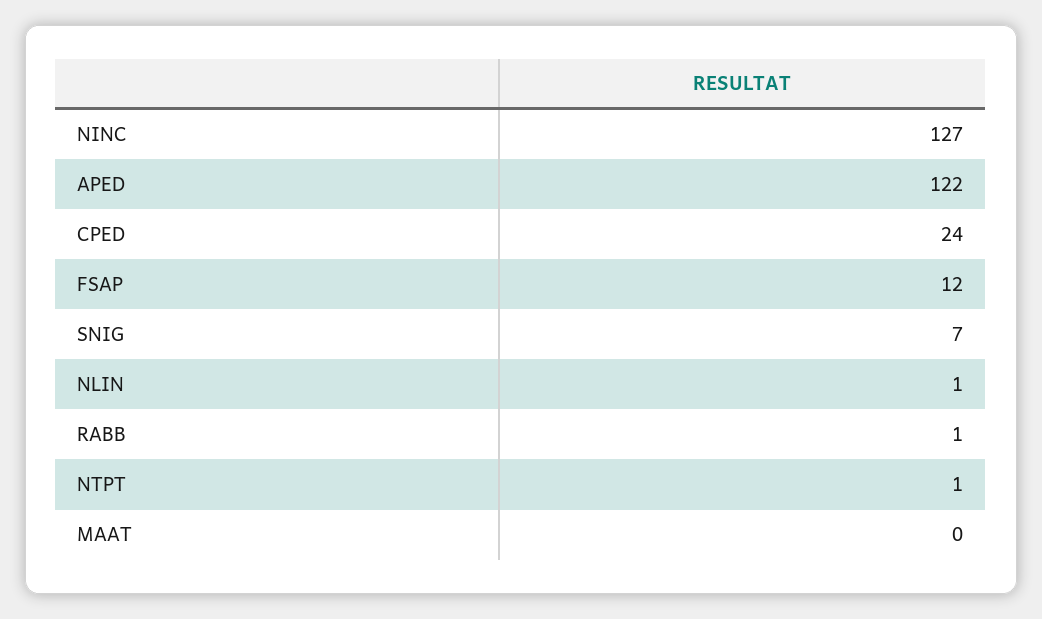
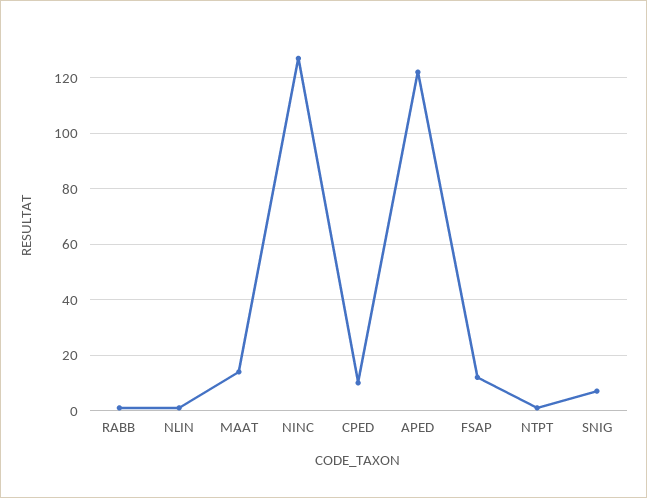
CPED: 24 -> 10
MAAT: 0 -> 15

